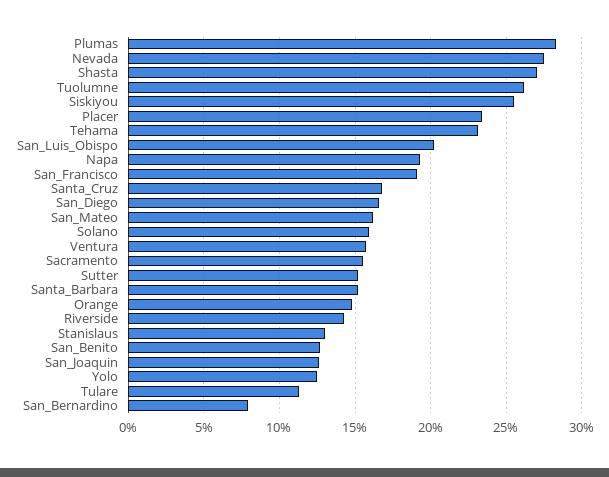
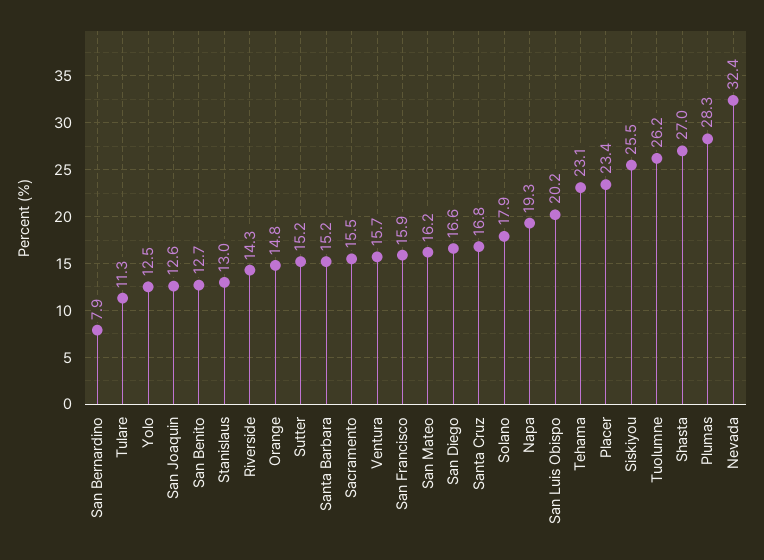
Nevada: 27.5 -> 32.4
San_Francisco: 19 -> 15.9
Solano: 16 -> 17.9

